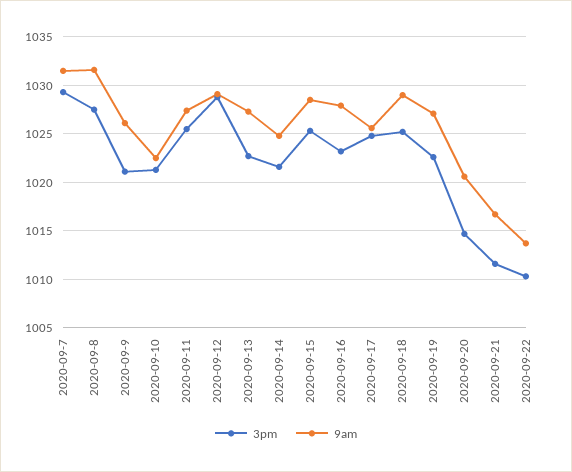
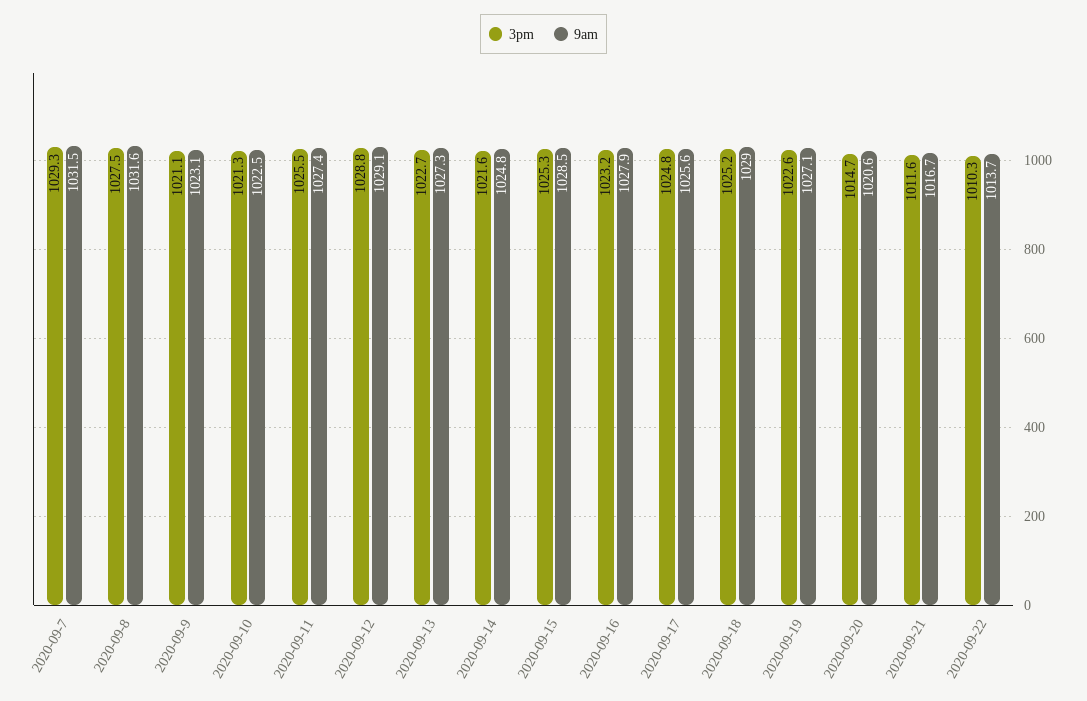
9am, 2020-09-9: 1026 -> 1023.1

